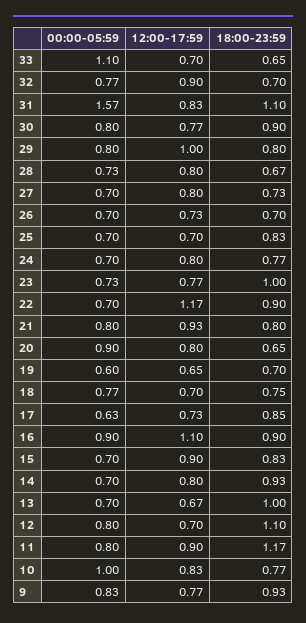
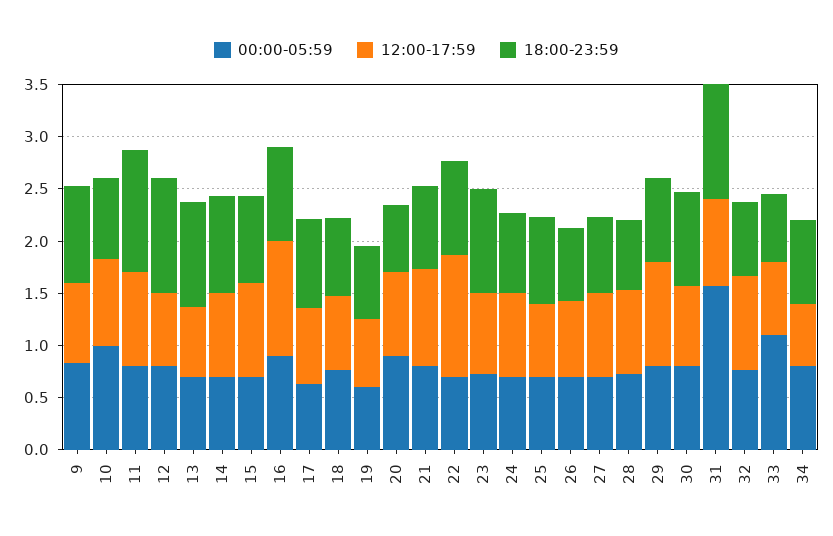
00:00-05:59, 34: none -> 0.8
12:00-17:59, 34: none -> 0.6
18:00-23:59, 34: none -> 0.8

